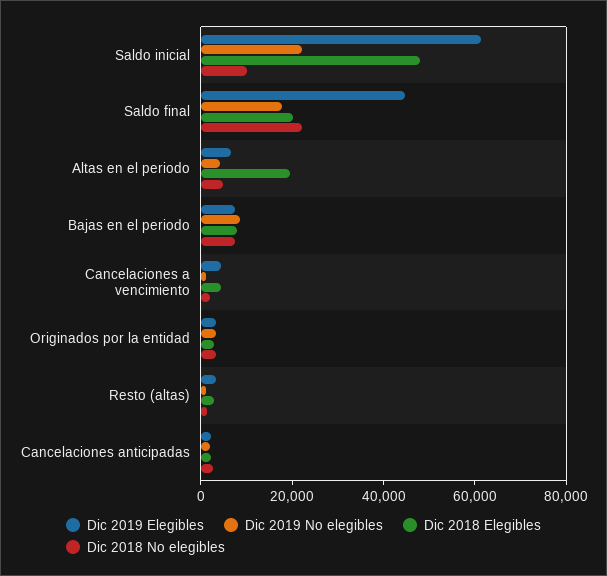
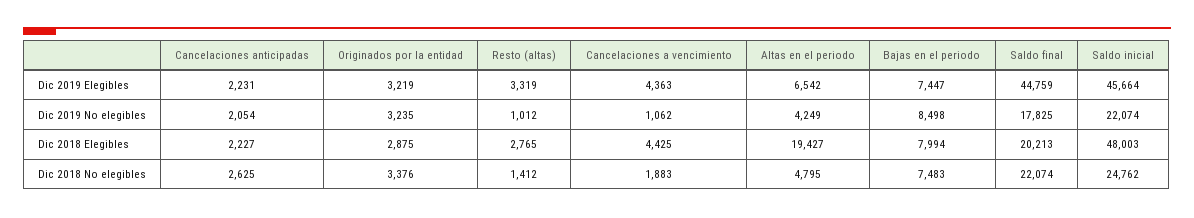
Dic 2019 Elegibles, Saldo inicial: 60000 -> 45664
Dic 2018 No elegibles, Saldo inicial: 10000 -> 24762

